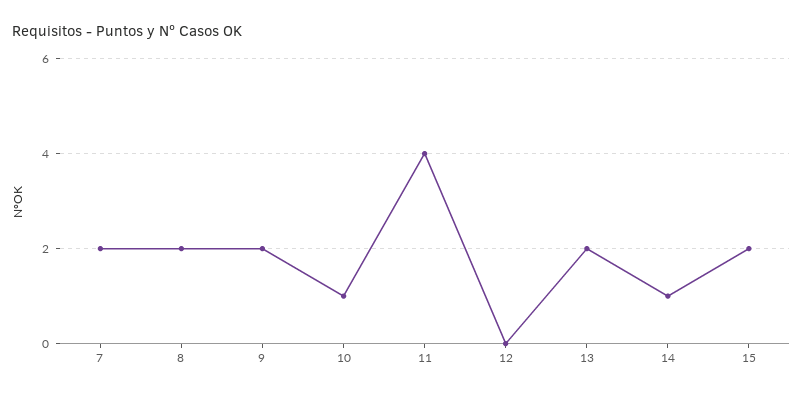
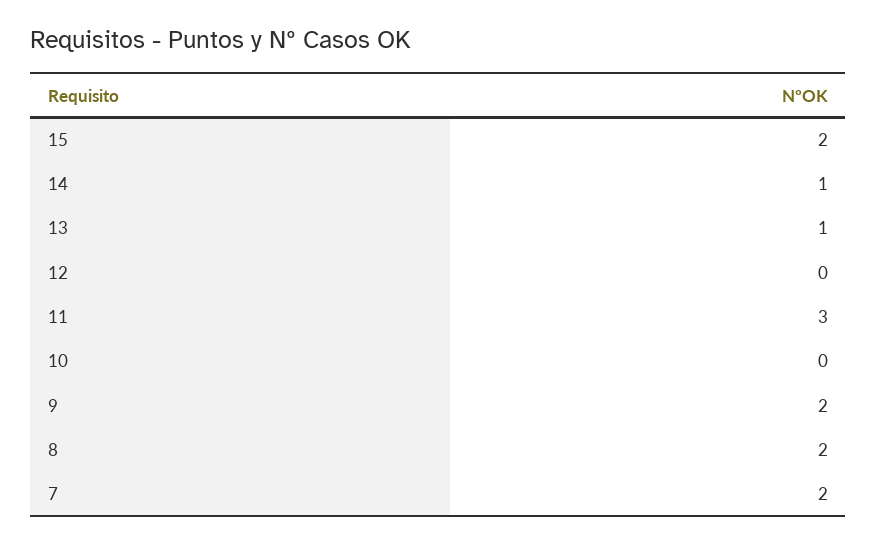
10: 1 -> 0
11: 4 -> 3
13: 2 -> 1

